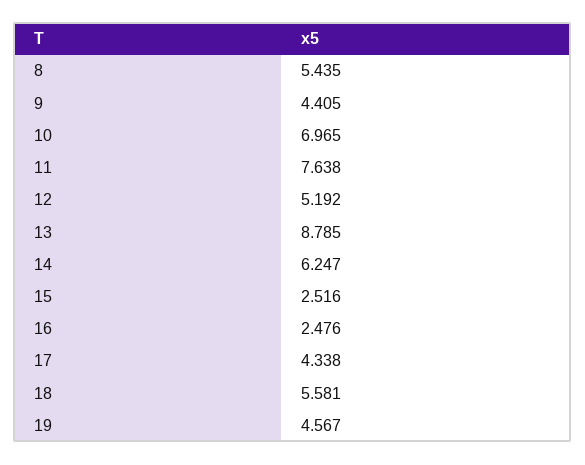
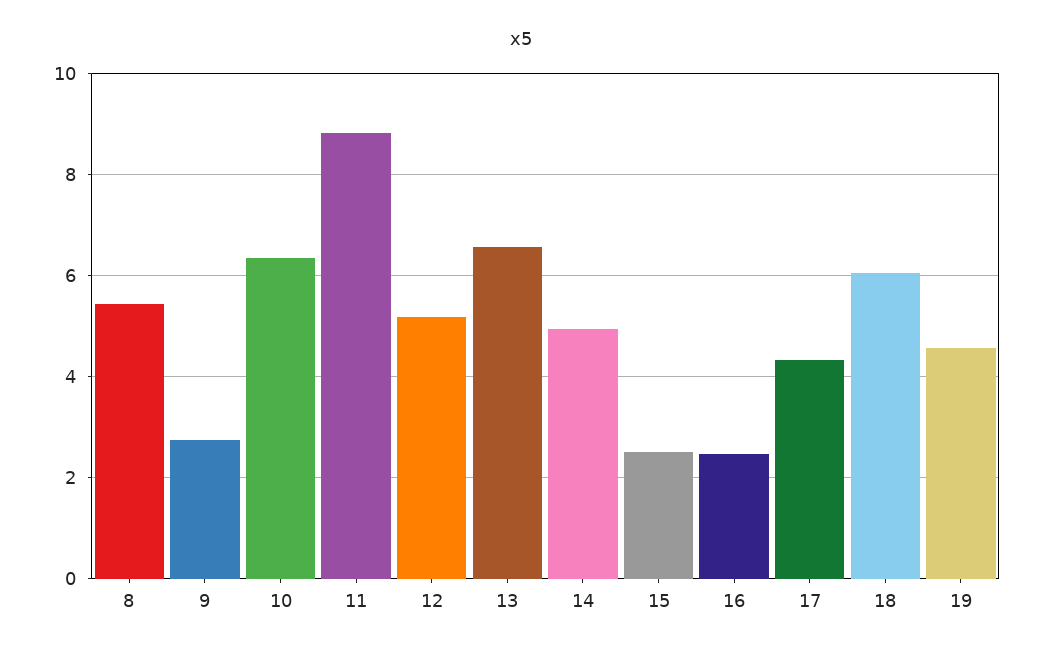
9: 4.405 -> 2.8
10: 6.965 -> 6.4
11: 7.638 -> 8.8
13: 8.785 -> 6.6
14: 6.247 -> 5
18: 5.581 -> 6

